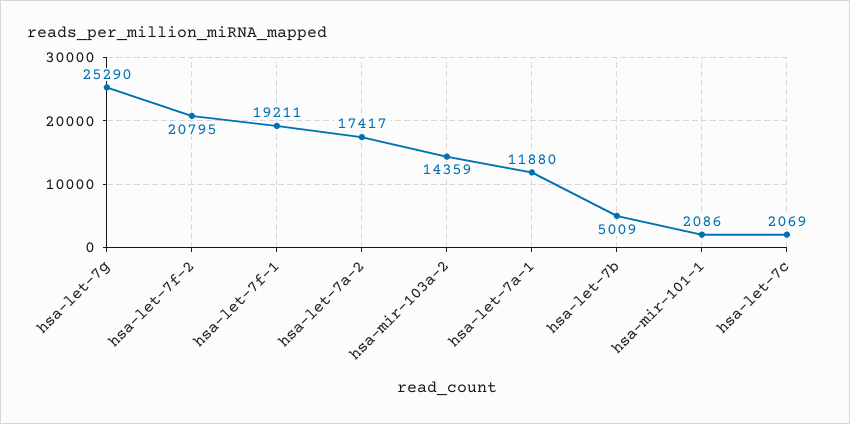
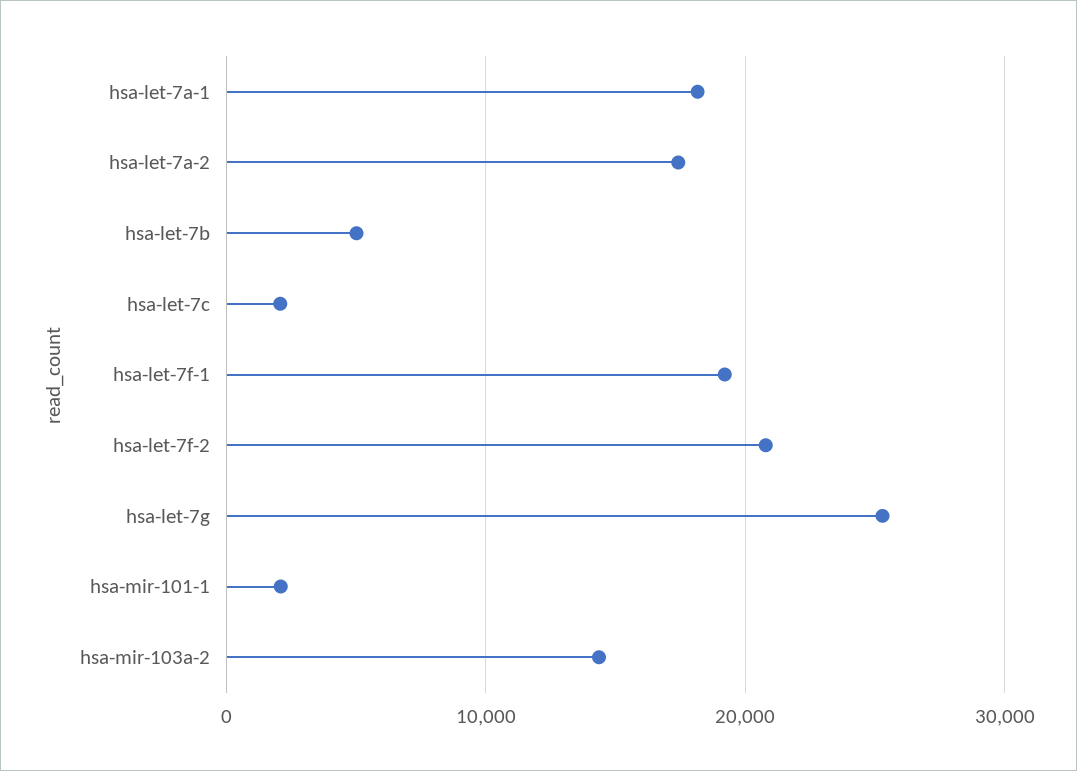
hsa-let-7a-1: 11880 -> 18000

